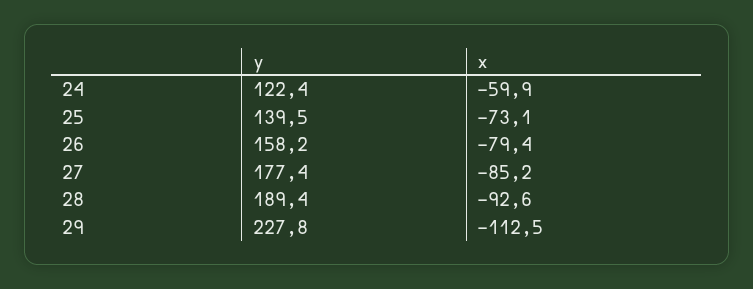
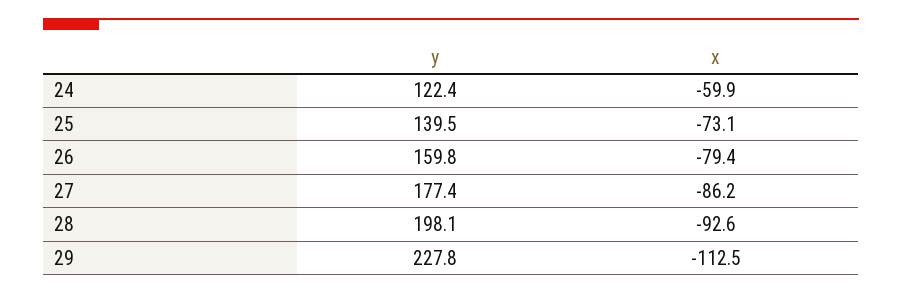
y, 26: 158.2 -> 159.8
x, 27: -85.2 -> -86.2
y, 28: 189.4 -> 198.1

